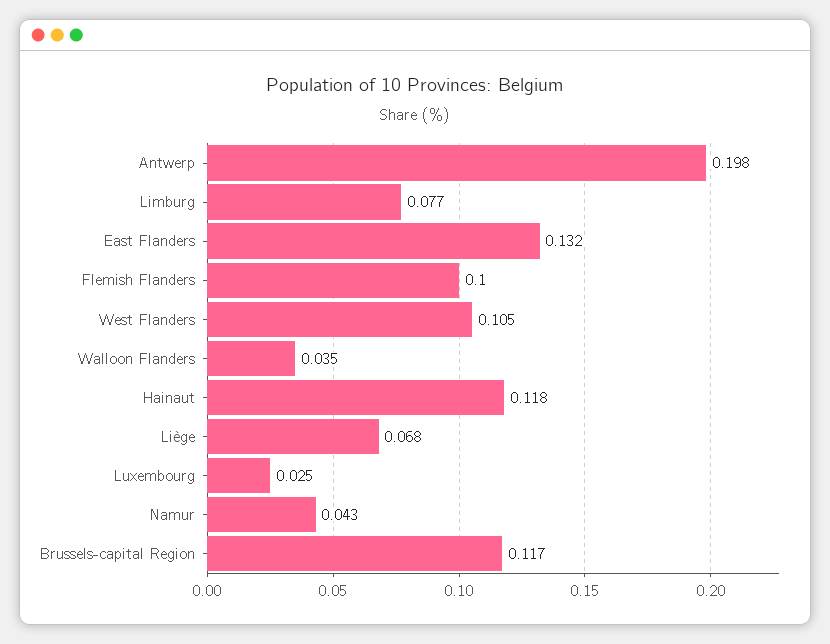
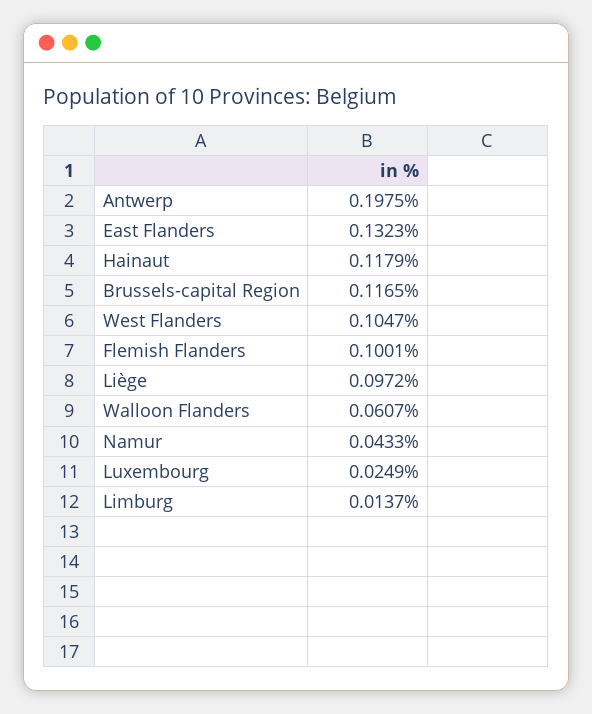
Limburg: 0.077 -> 0.0137
Walloon Flanders: 0.035 -> 0.0607
Liège: 0.068 -> 0.0972

